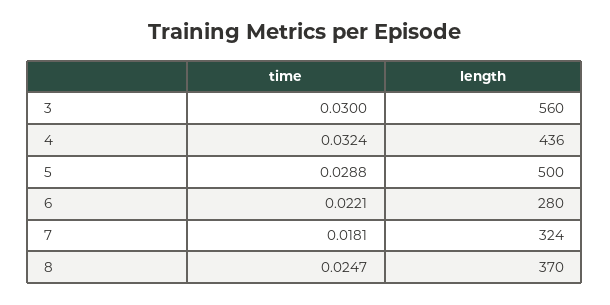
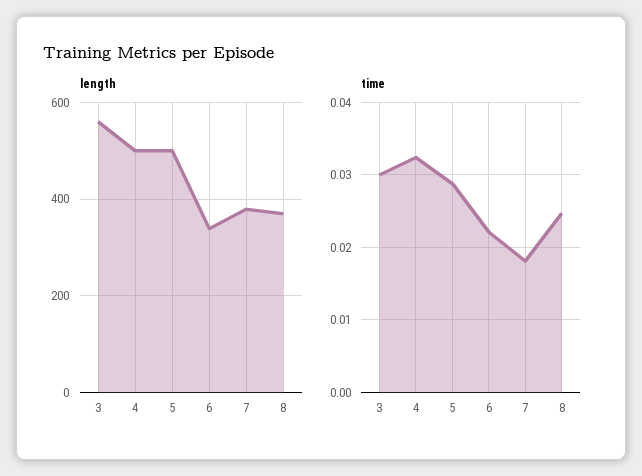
length, 4: 436 -> 500
length, 6: 280 -> 340
length, 7: 324 -> 380

